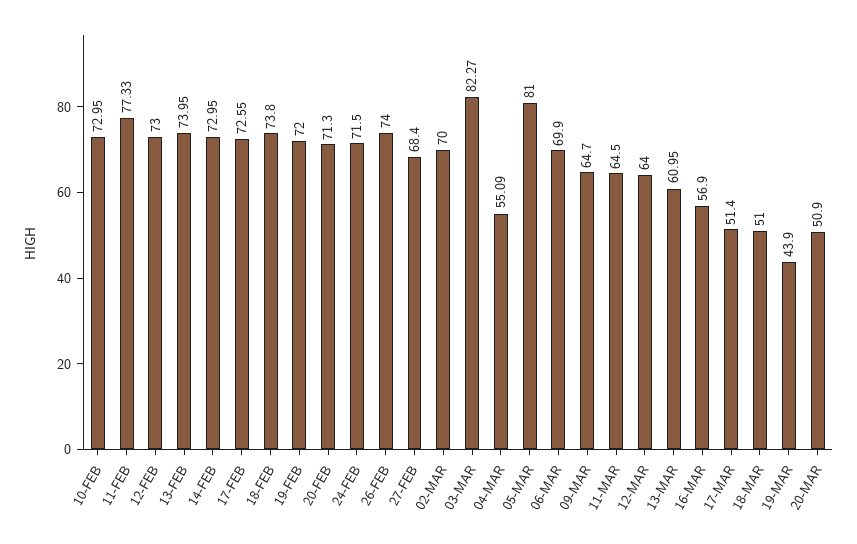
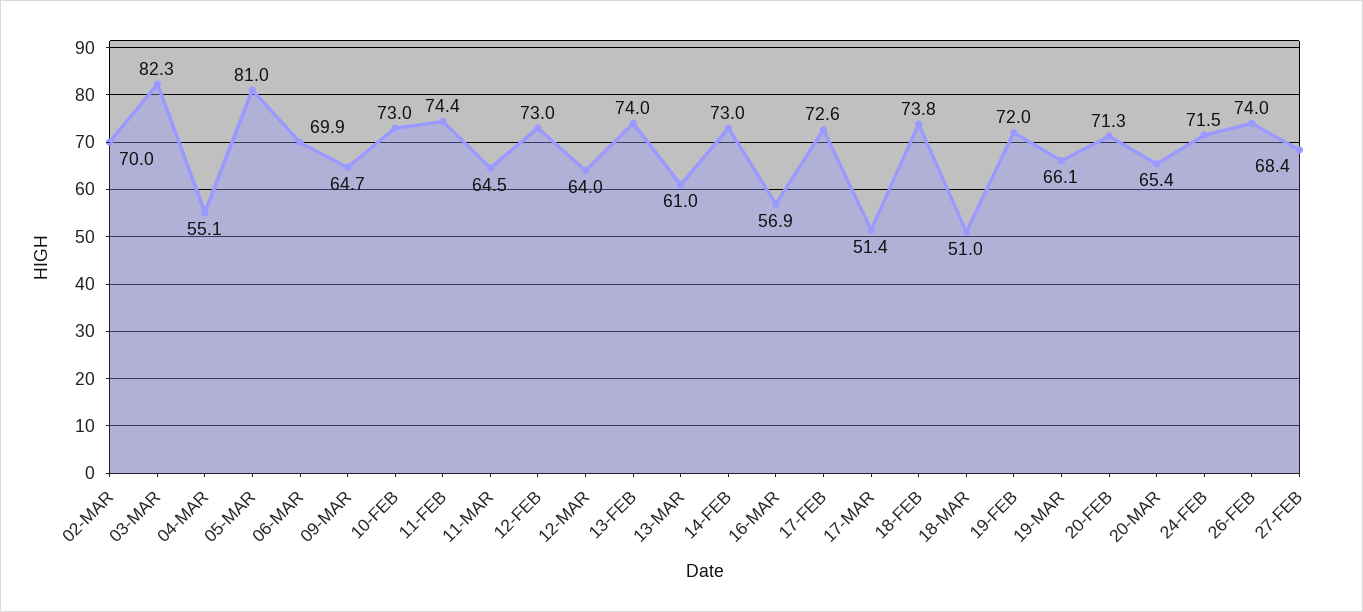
11-FEB: 77.33 -> 74.4
19-MAR: 43.9 -> 66.1
20-MAR: 50.9 -> 65.4

